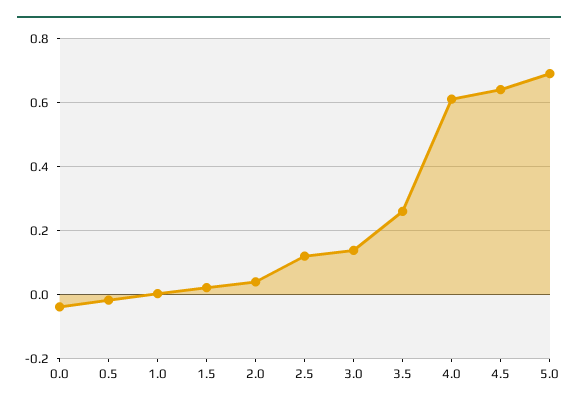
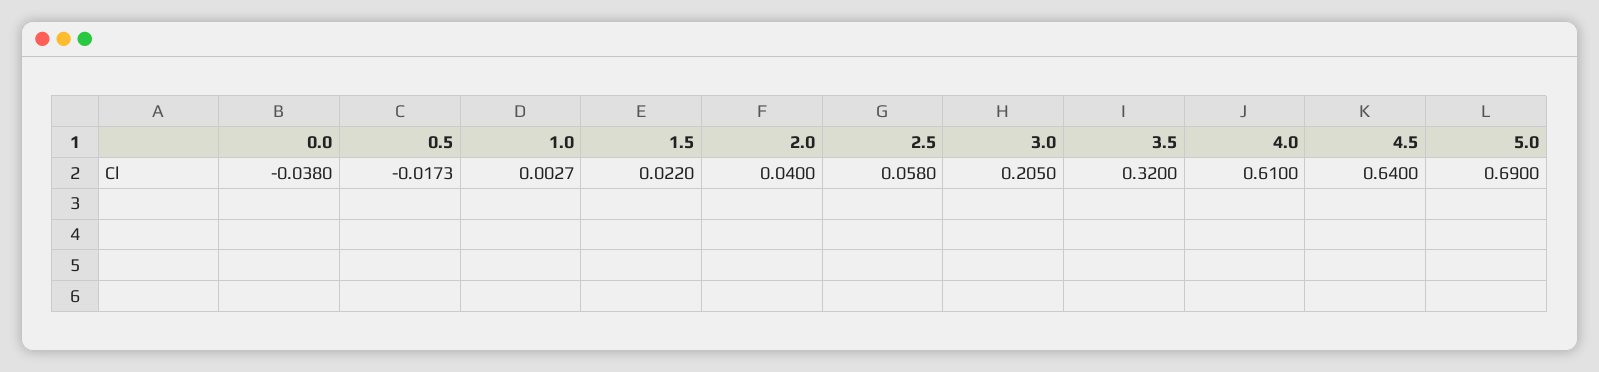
2.5: 0.12 -> 0.058
3.0: 0.14 -> 0.205
3.5: 0.26 -> 0.32

